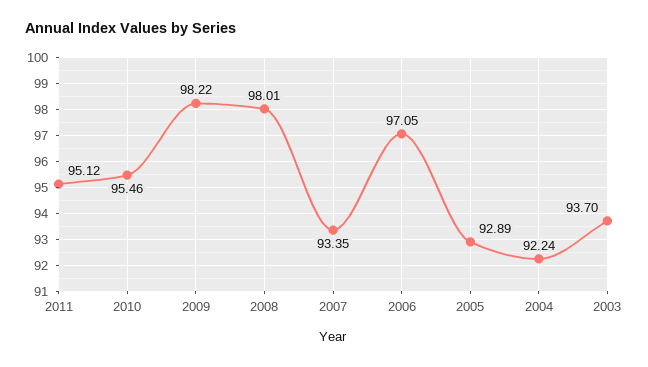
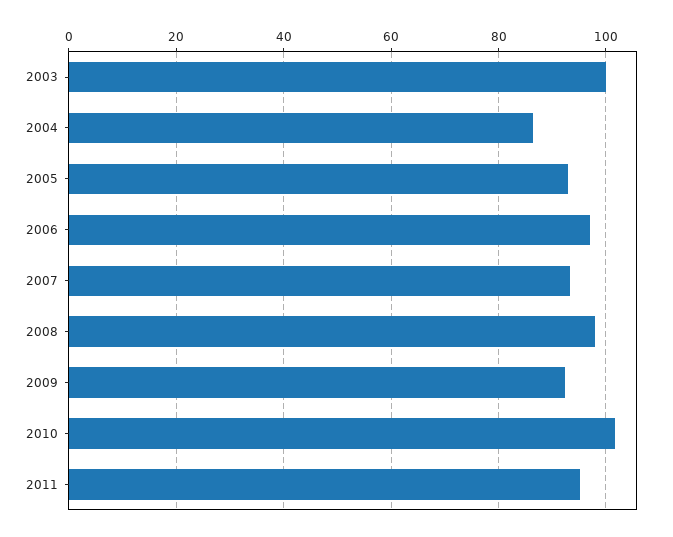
2010: 95.46 -> 102
2009: 98.22 -> 92
2004: 92.24 -> 86
2003: 93.7 -> 100

